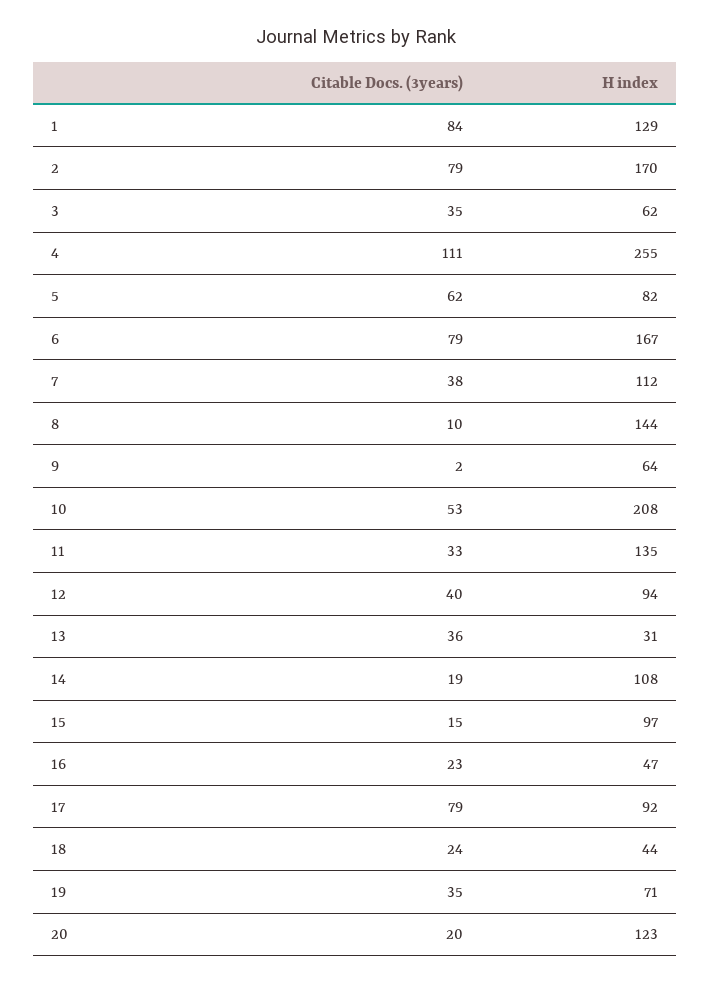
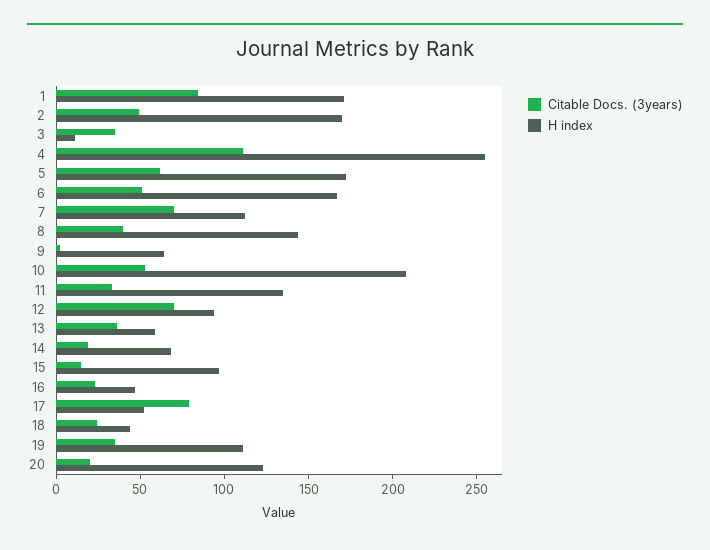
H index, 1: 129 -> 170
Citable Docs. (3years), 2: 79 -> 50
H index, 3: 62 -> 10
H index, 5: 82 -> 170
Citable Docs. (3years), 6: 79 -> 50
Citable Docs. (3years), 7: 38 -> 70
Citable Docs. (3years), 8: 10 -> 40
Citable Docs. (3years), 12: 40 -> 70
H index, 13: 31 -> 60
H index, 14: 108 -> 70
H index, 17: 92 -> 50
H index, 19: 71 -> 110

